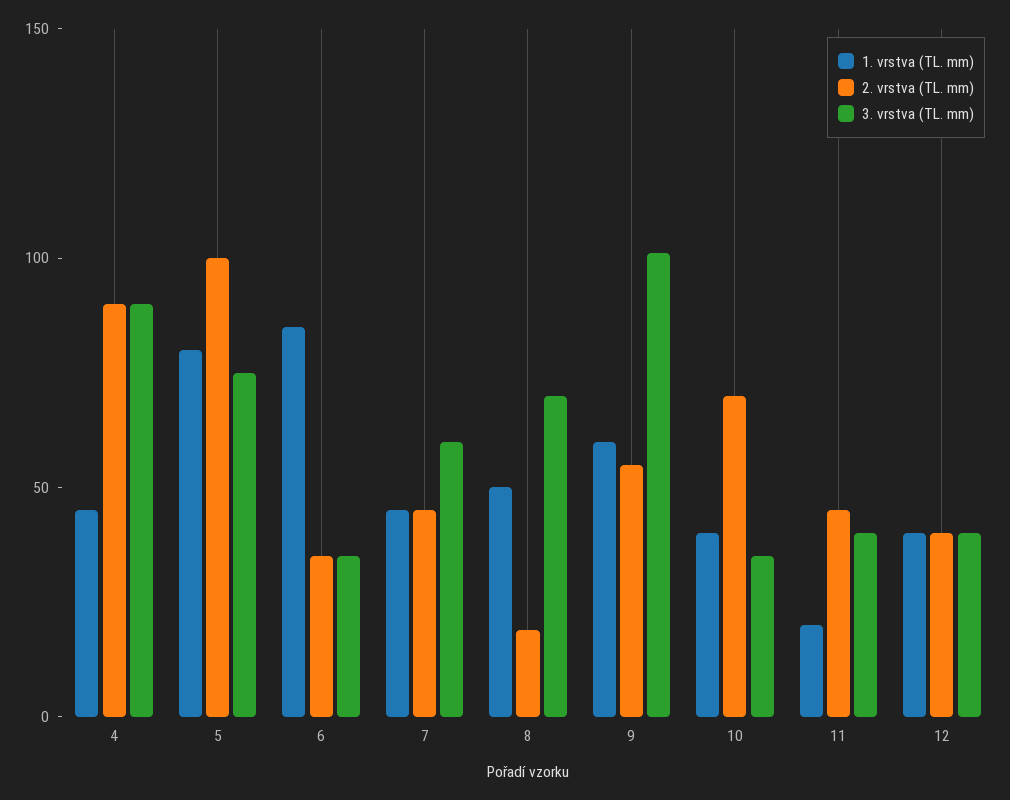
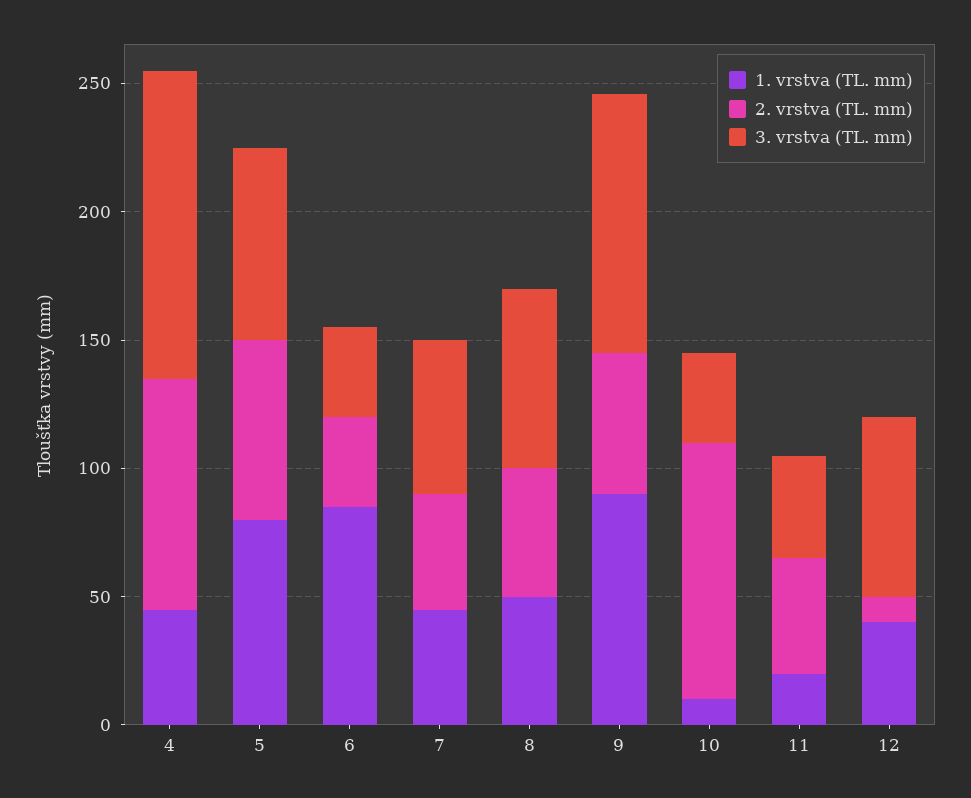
3. vrstva (TL. mm), 4: 90 -> 120
2. vrstva (TL. mm), 5: 100 -> 70
2. vrstva (TL. mm), 8: 20 -> 50
1. vrstva (TL. mm), 9: 60 -> 90
1. vrstva (TL. mm), 10: 40 -> 10
2. vrstva (TL. mm), 10: 70 -> 100
2. vrstva (TL. mm), 12: 40 -> 10
3. vrstva (TL. mm), 12: 40 -> 70

